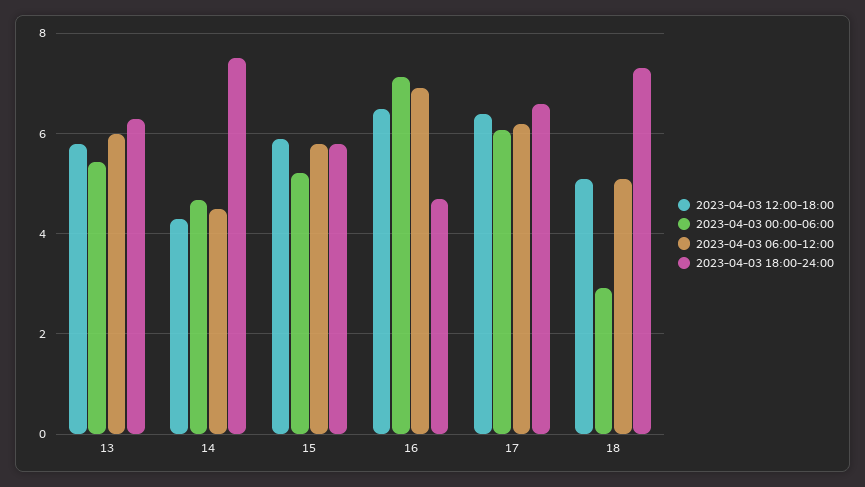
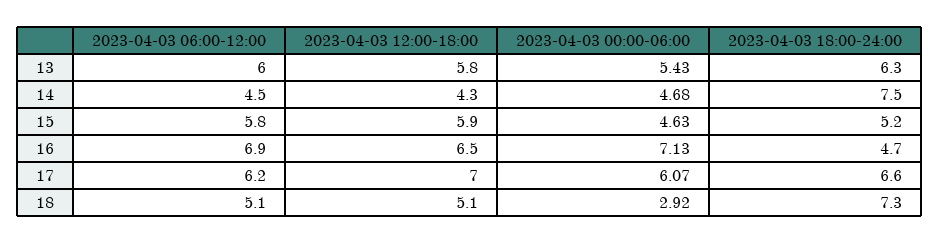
2023-04-03 00:00-06:00, 15: 5.2 -> 4.63
2023-04-03 18:00-24:00, 15: 5.8 -> 5.2
2023-04-03 12:00-18:00, 17: 6.4 -> 7

